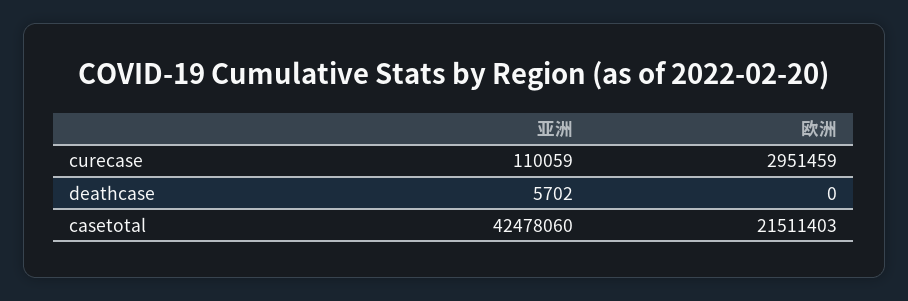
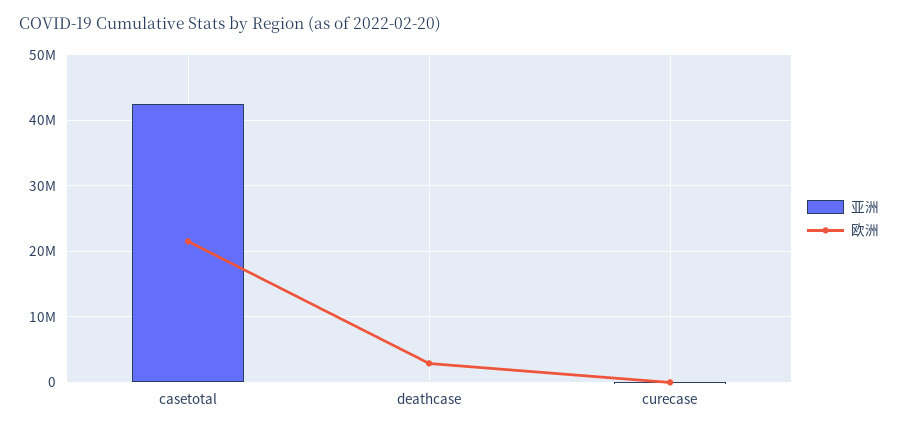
欧洲, curecase: 2951459 -> 0
欧洲, deathcase: 0 -> 3000000

